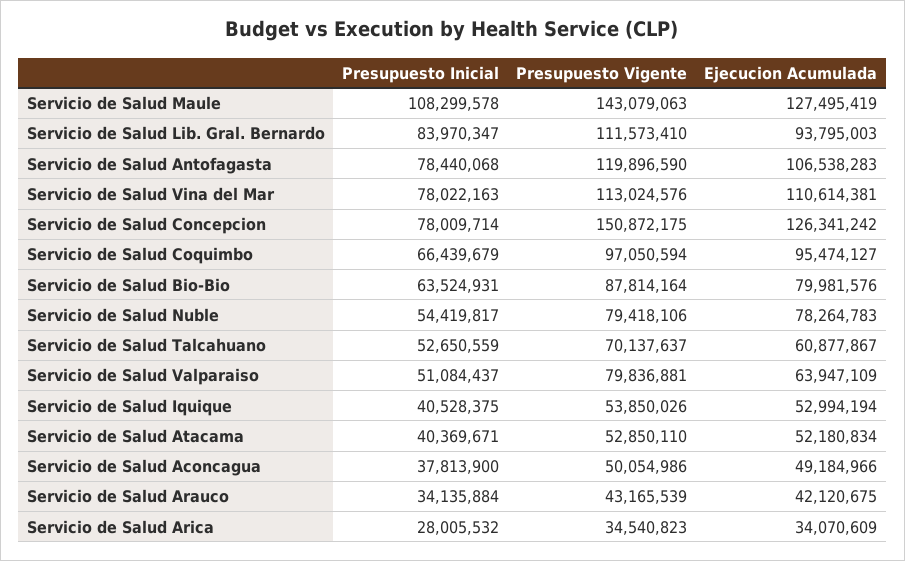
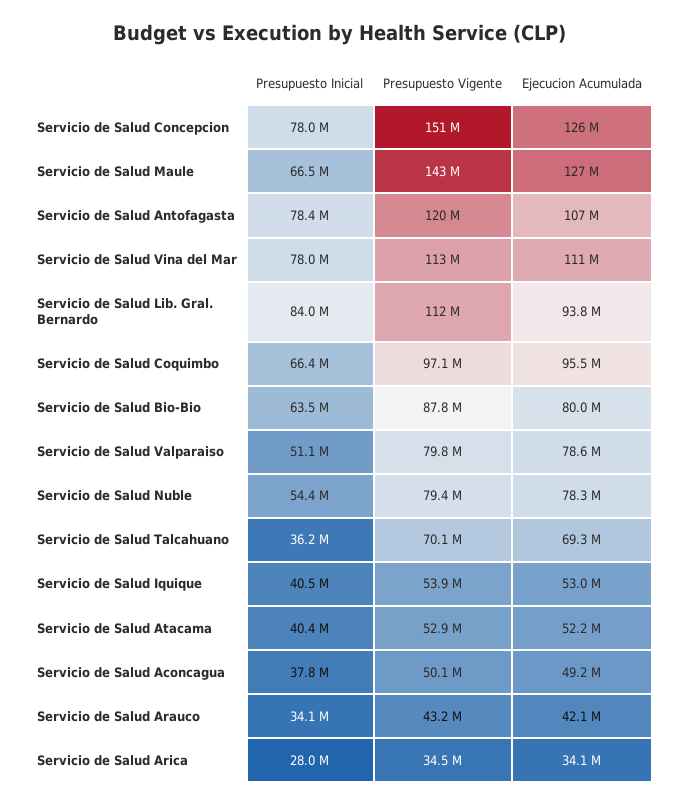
Presupuesto Inicial, Servicio de Salud Maule: 108299578 -> 66500000
Presupuesto Inicial, Servicio de Salud Talcahuano: 52650559 -> 36200000
Ejecucion Acumulada, Servicio de Salud Talcahuano: 60877867 -> 69300000
Ejecucion Acumulada, Servicio de Salud Valparaiso: 63947109 -> 78600000

